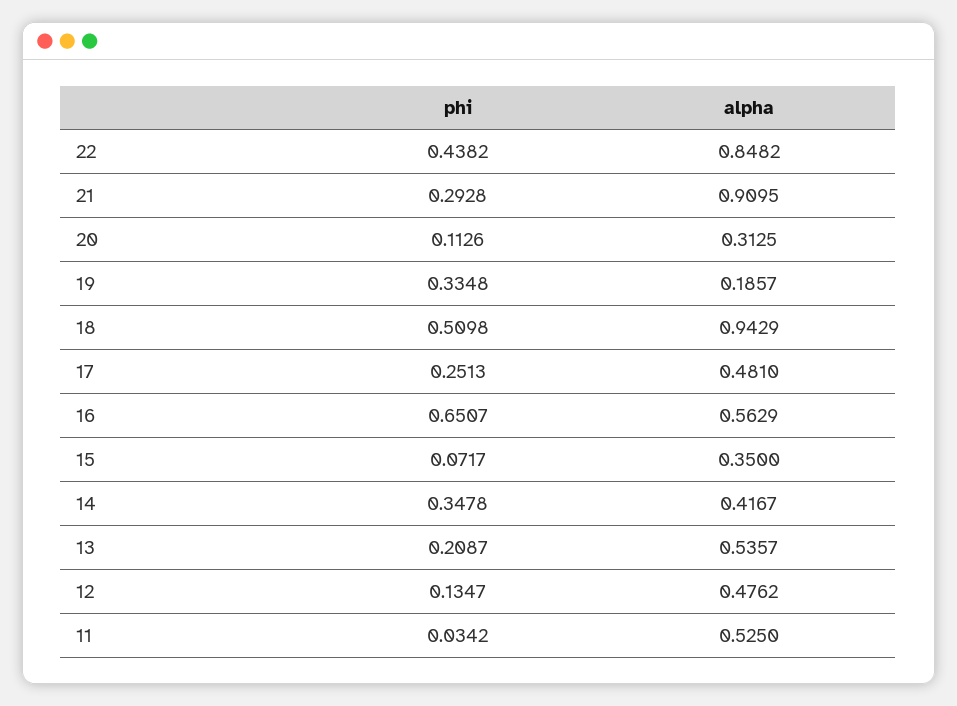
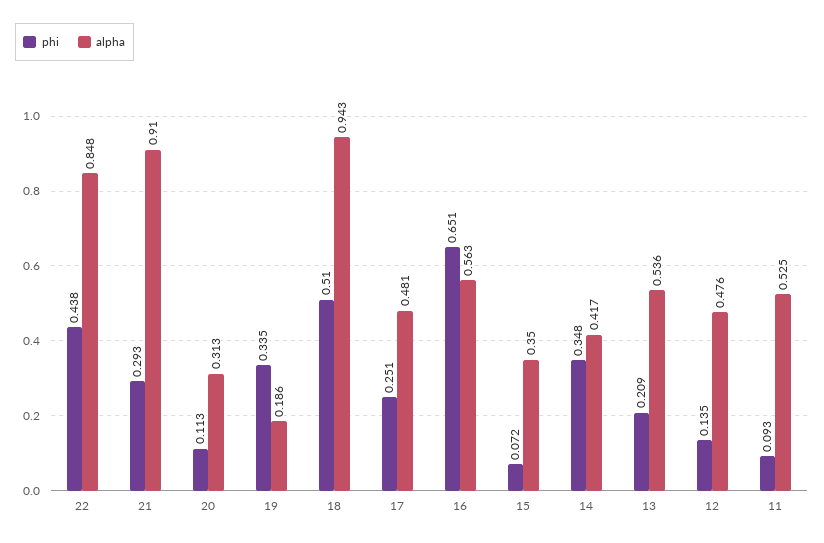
phi, 11: 0.0342 -> 0.093

